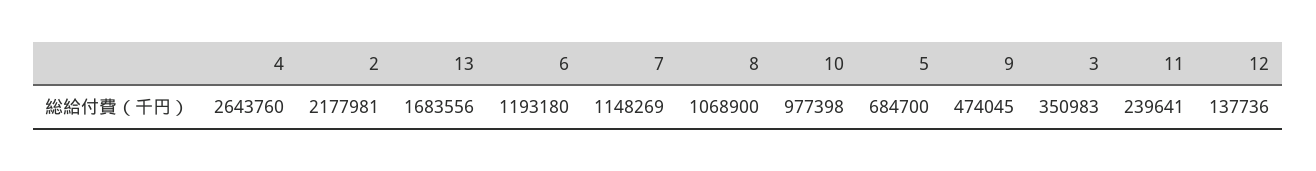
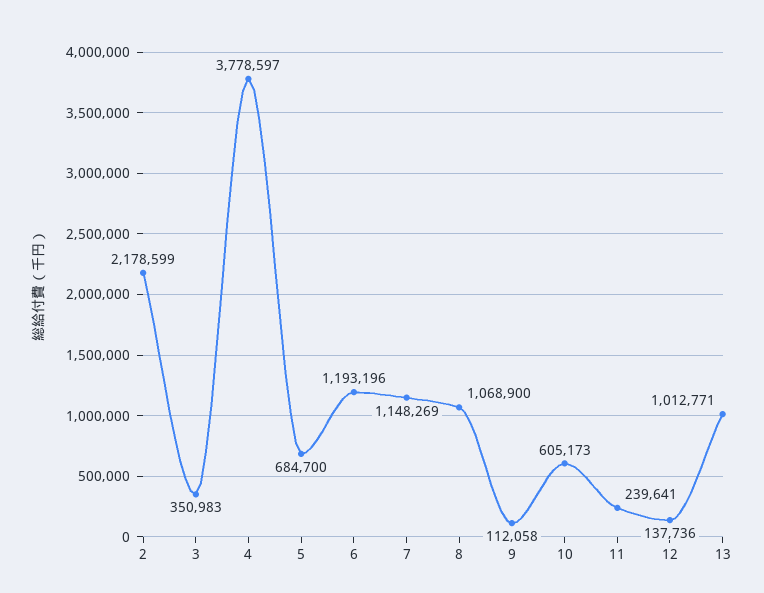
4: 2643760 -> 3778597
2: 2177981 -> 2178599
13: 1683556 -> 1012771
6: 1193180 -> 1193196
10: 977398 -> 605173
9: 474045 -> 112058

